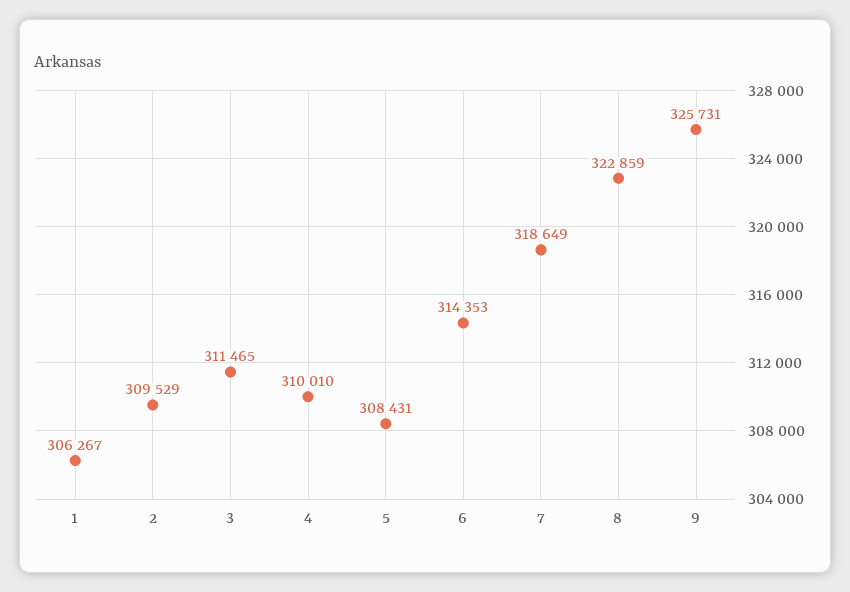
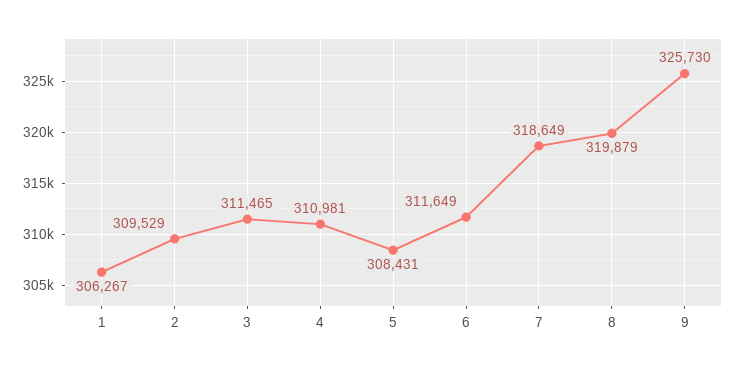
4: 310010 -> 310981
6: 314353 -> 311649
8: 322859 -> 319879
9: 325731 -> 325730

